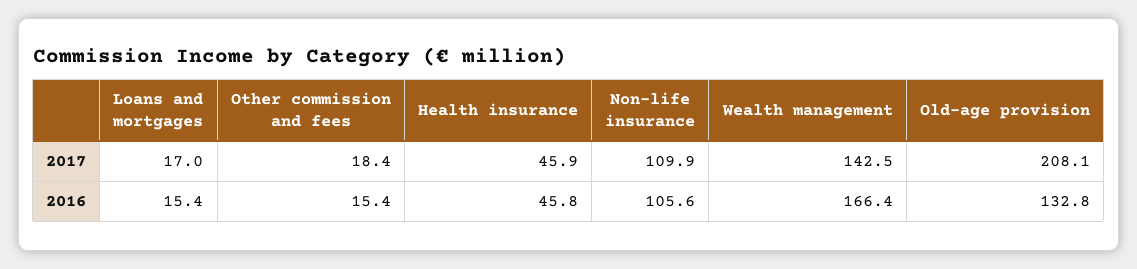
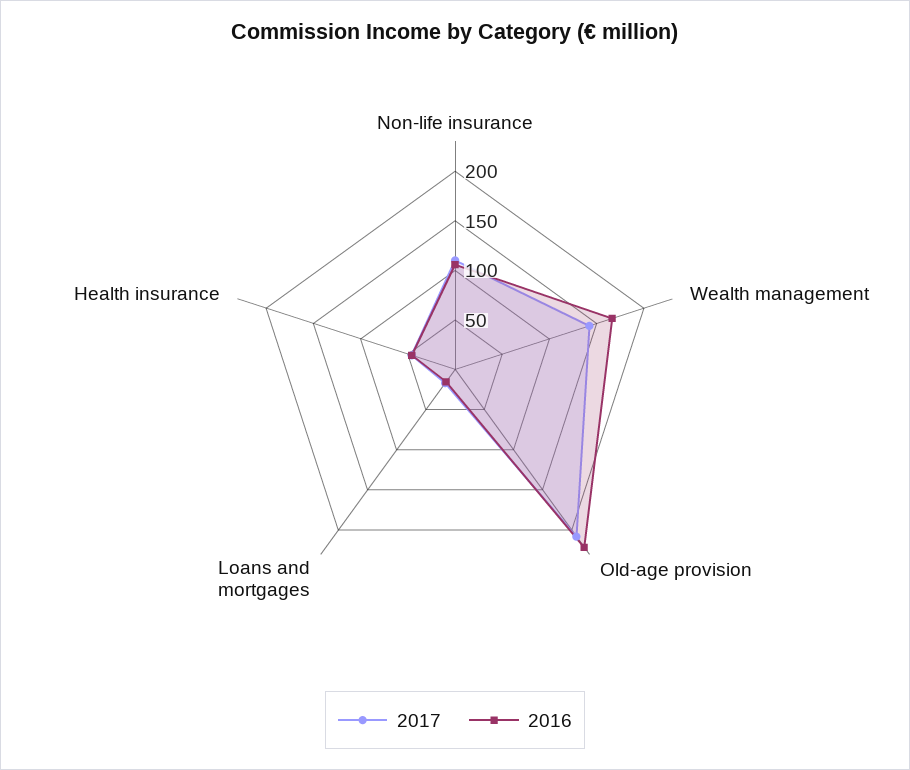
2017, Other commission and fees: 18.4 -> none
2016, Other commission and fees: 15.4 -> none
2016, Old-age provision: 132.8 -> 220

